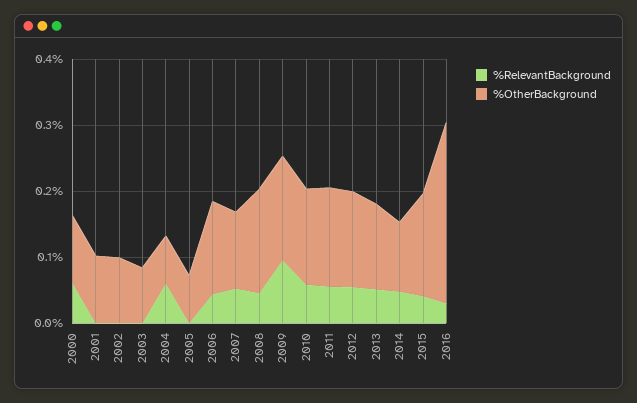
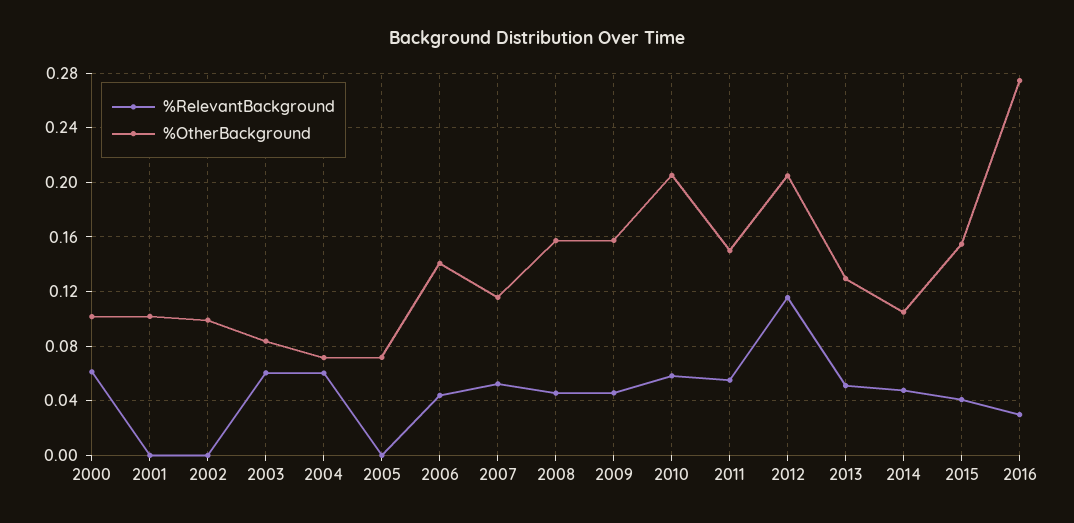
%RelevantBackground, 2003: 0 -> 0.06
%RelevantBackground, 2009: 0.1 -> 0.045
%OtherBackground, 2010: 0.14 -> 0.205
%RelevantBackground, 2012: 0.06 -> 0.115
%OtherBackground, 2012: 0.14 -> 0.205

